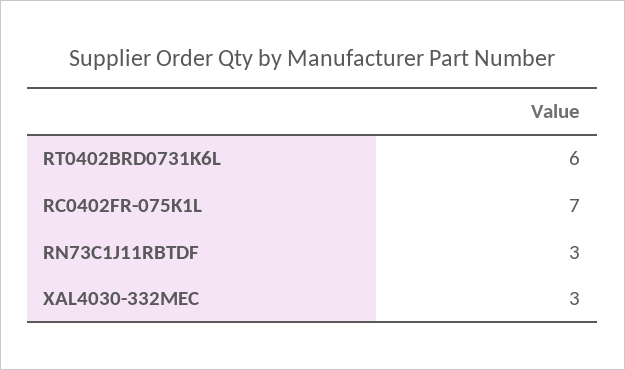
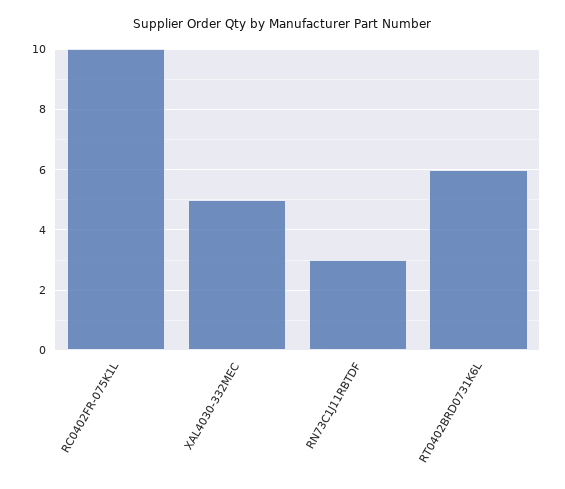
RC0402FR-075K1L: 7 -> 10
XAL4030-332MEC: 3 -> 5

